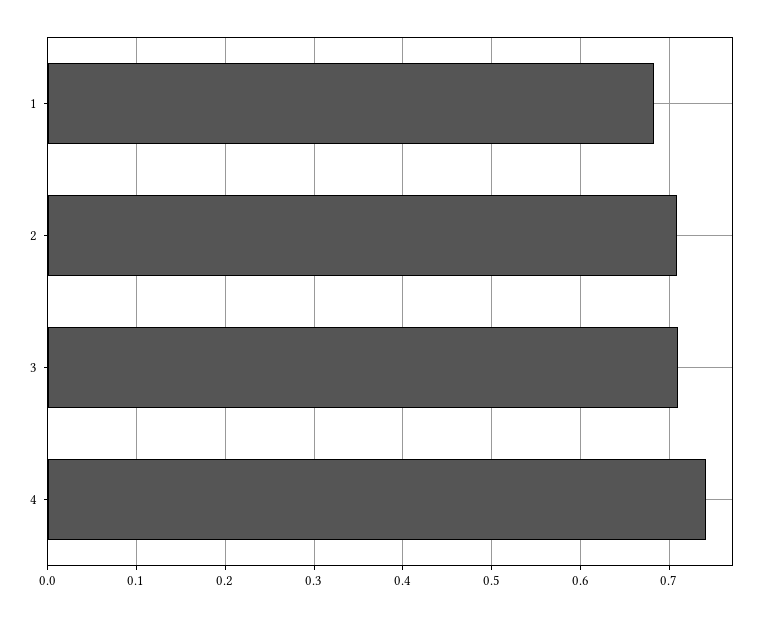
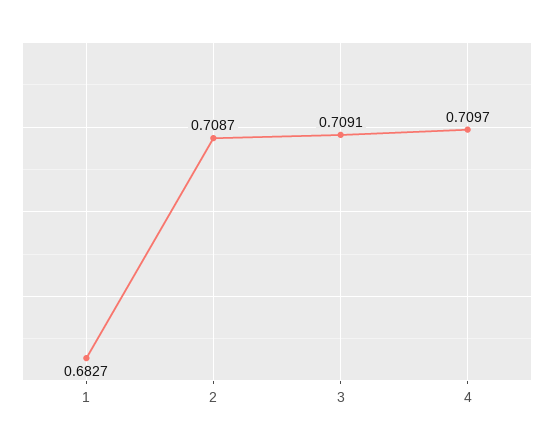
4: 0.74 -> 0.7097

